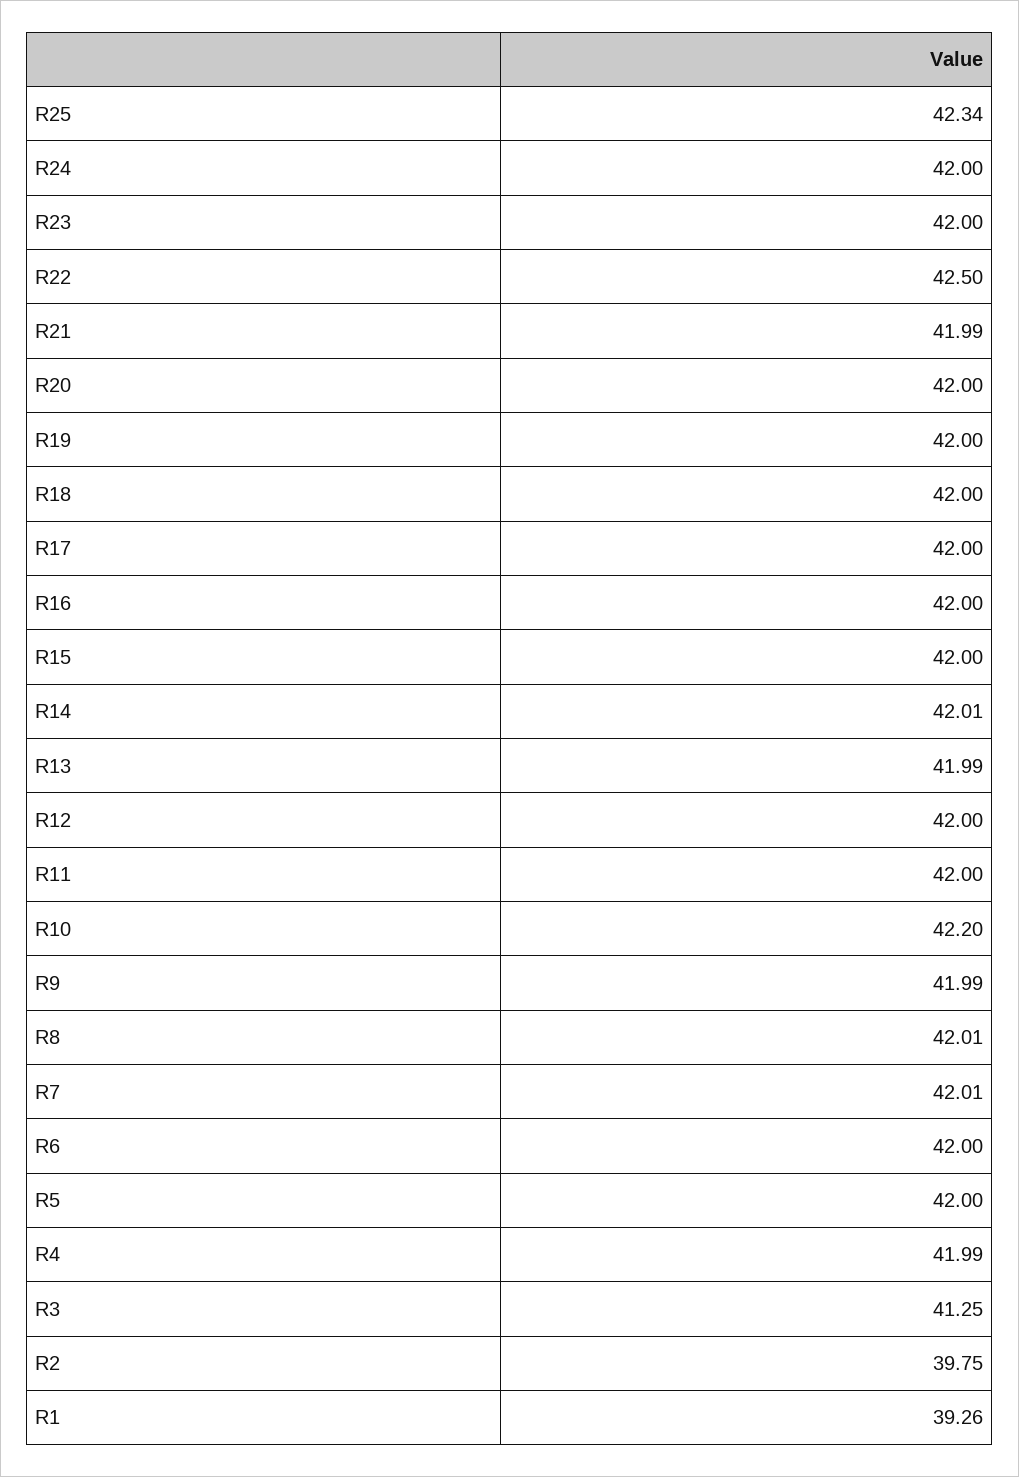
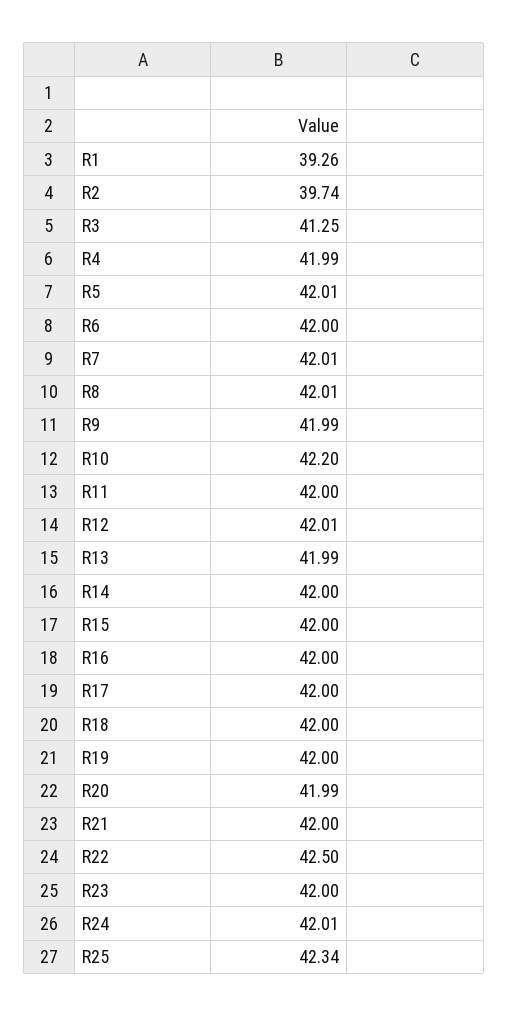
R24: 42 -> 42.01
R21: 41.99 -> 42
R20: 42 -> 41.99
R14: 42.01 -> 42
R12: 42 -> 42.01
R5: 42 -> 42.01
R2: 39.75 -> 39.74

